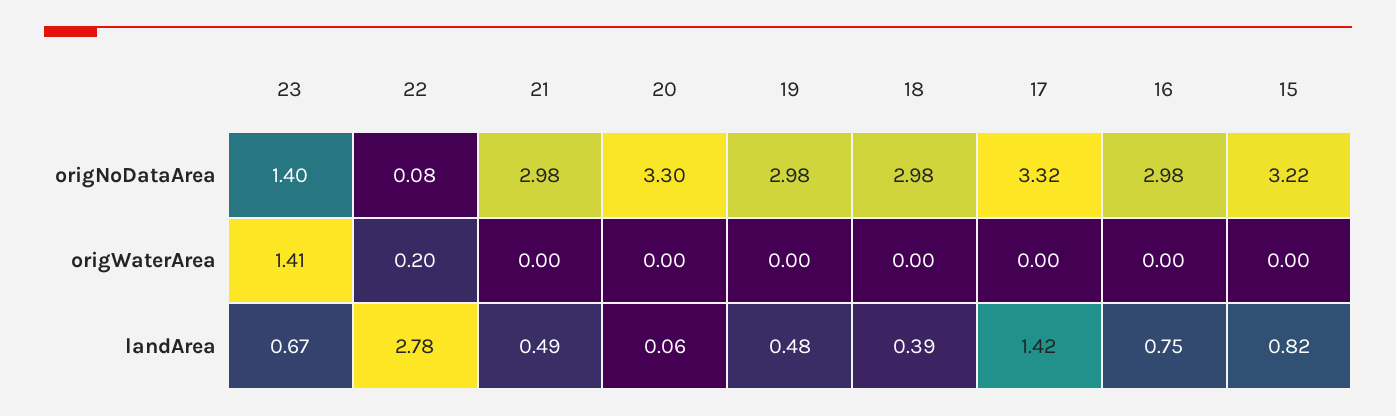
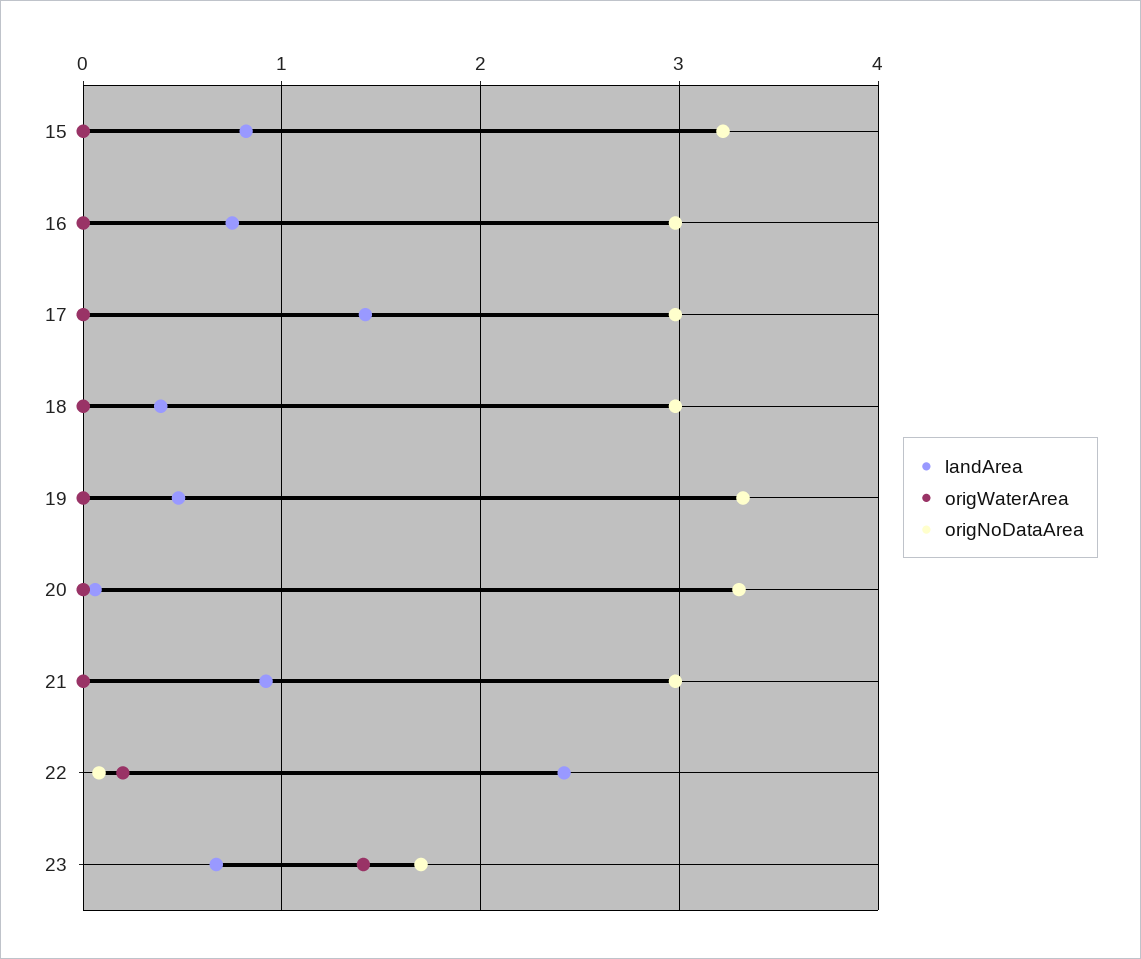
origNoDataArea, 23: 1.4 -> 1.7
origNoDataArea, 19: 2.98 -> 3.3
origNoDataArea, 17: 3.32 -> 3
landArea, 22: 2.78 -> 2.4
landArea, 21: 0.49 -> 0.9

